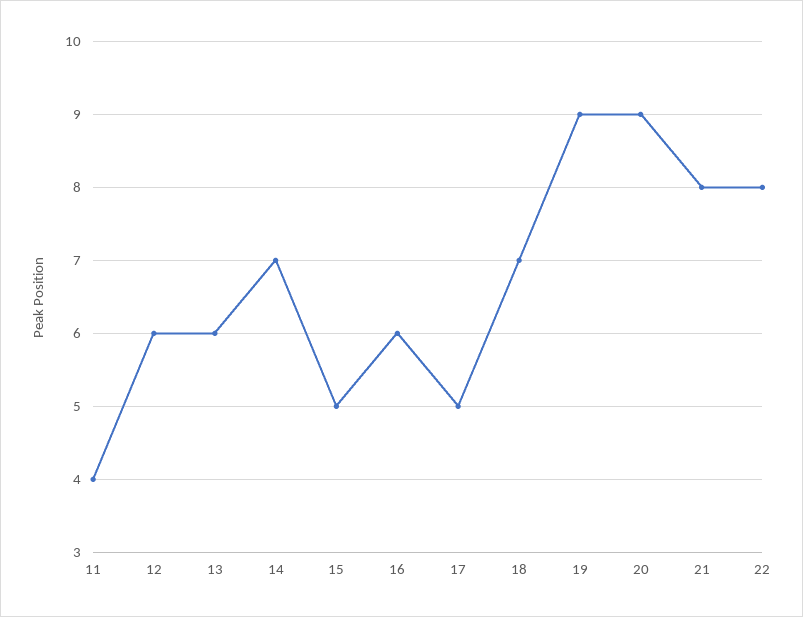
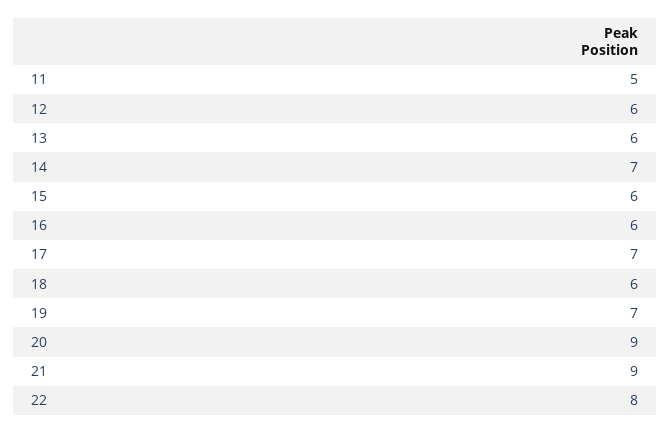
11: 4 -> 5
15: 5 -> 6
17: 5 -> 7
18: 7 -> 6
19: 9 -> 7
21: 8 -> 9

